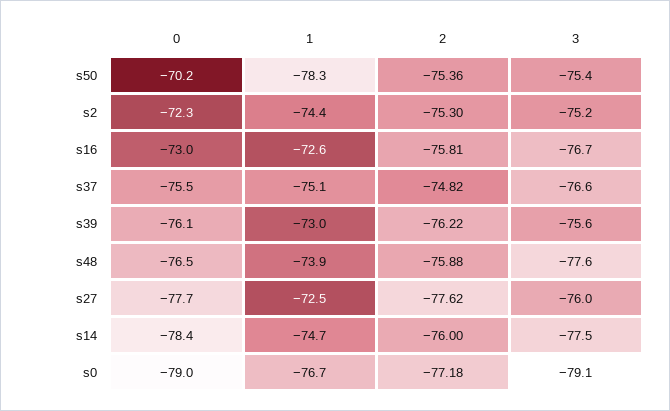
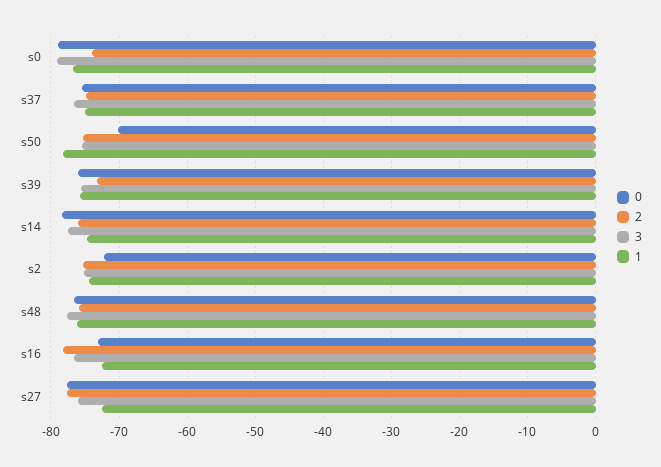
2, s16: -75.81 -> -78
1, s39: -73 -> -76
2, s39: -76.22 -> -73
1, s48: -73.9 -> -76
2, s0: -77.18 -> -74

